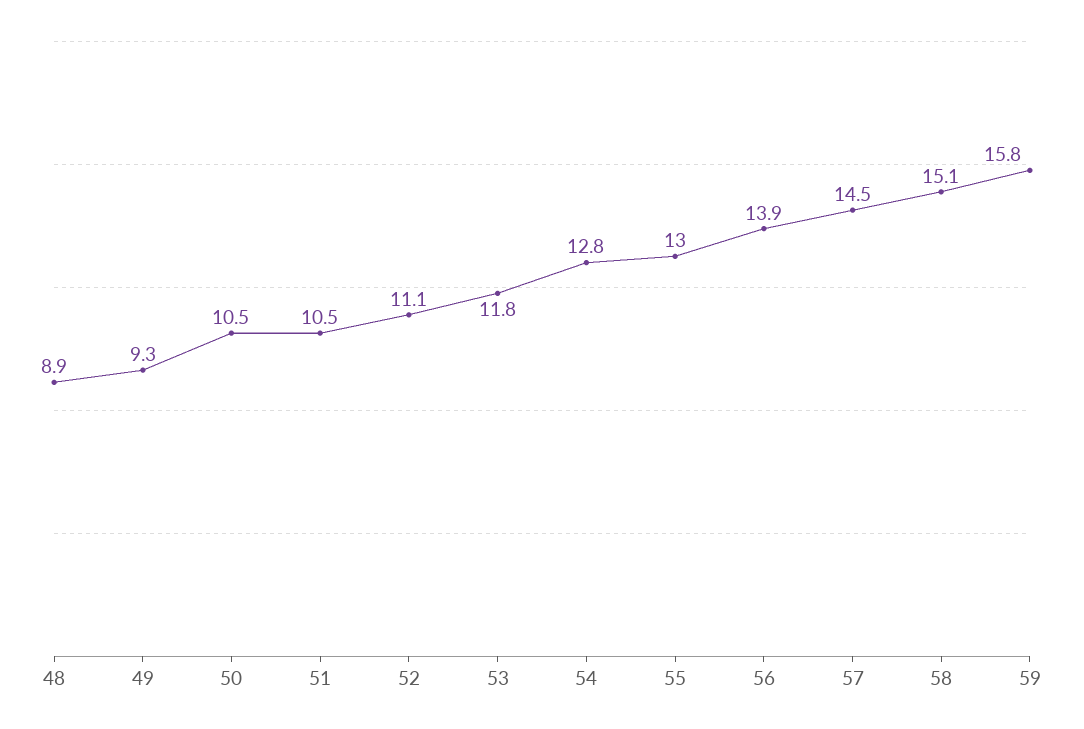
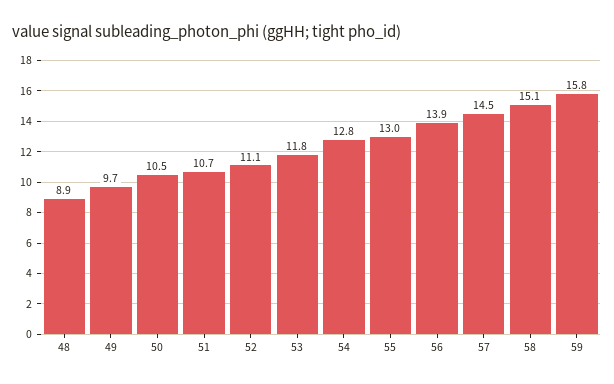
49: 9.3 -> 9.7
51: 10.5 -> 10.7

